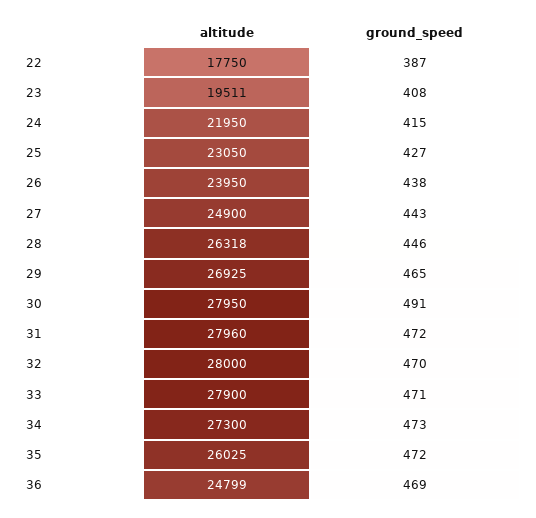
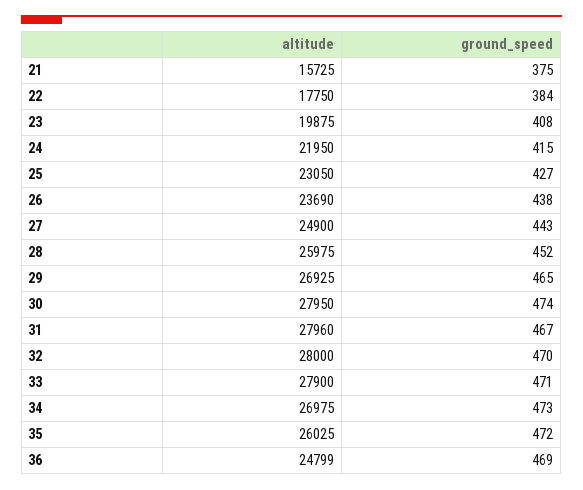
ground_speed, 22: 387 -> 384
altitude, 23: 19511 -> 19875
altitude, 26: 23950 -> 23690
altitude, 28: 26318 -> 25975
ground_speed, 28: 446 -> 452
ground_speed, 30: 491 -> 474
ground_speed, 31: 472 -> 467
altitude, 34: 27300 -> 26975
altitude, 21: none -> 15725
ground_speed, 21: none -> 375

